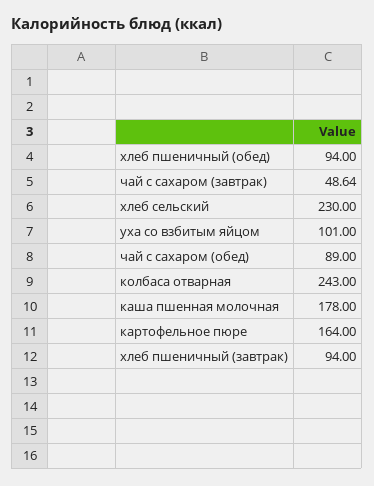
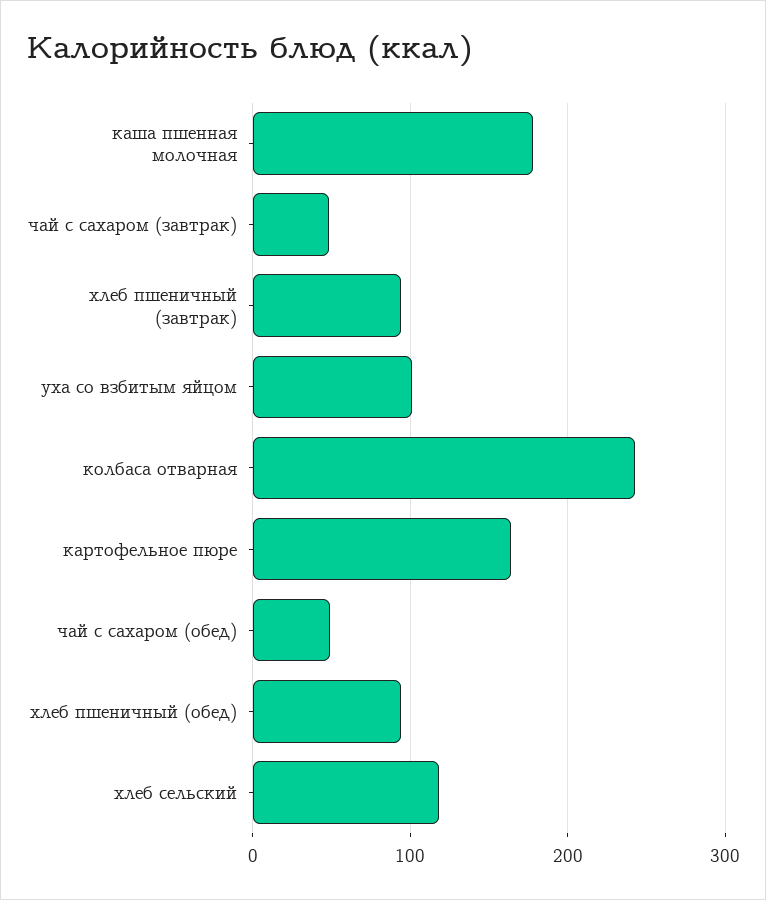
хлеб сельский: 230 -> 120
чай с сахаром (обед): 89 -> 50

